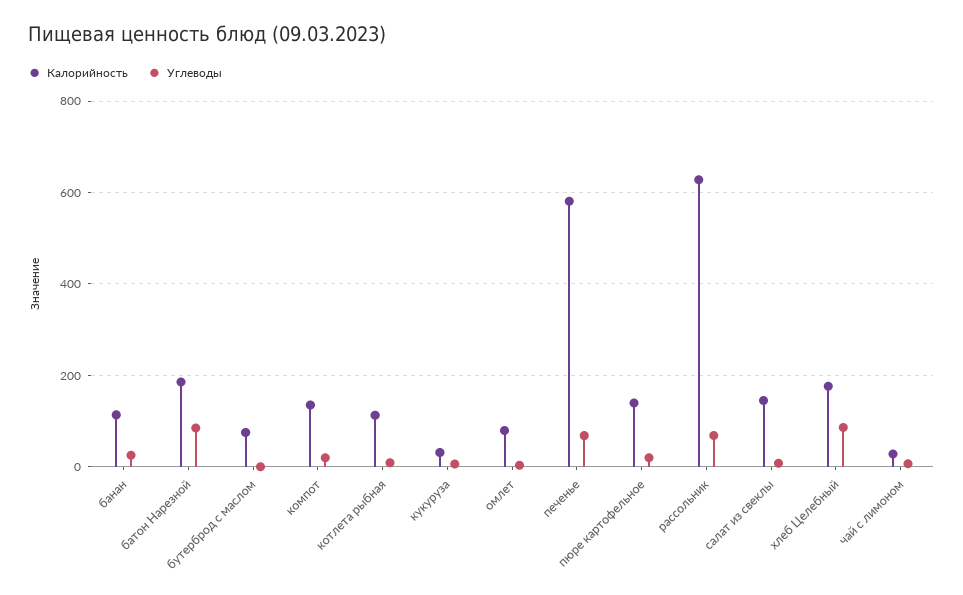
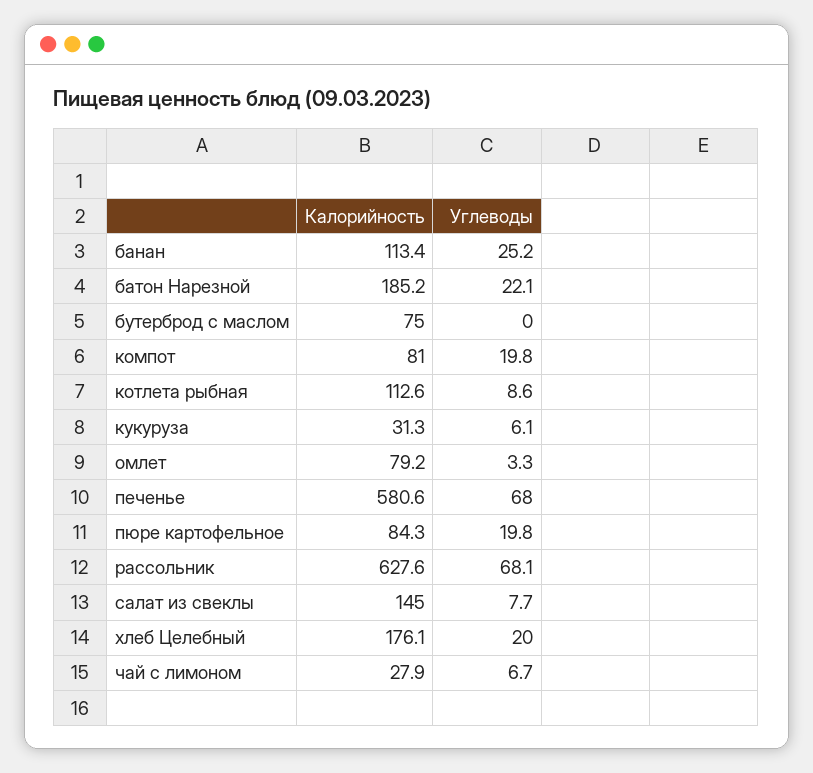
Углеводы, батон Нарезной: 80 -> 22.1
Калорийность, компот: 140 -> 81
Калорийность, пюре картофельное: 140 -> 84.3
Углеводы, хлеб Целебный: 80 -> 20

